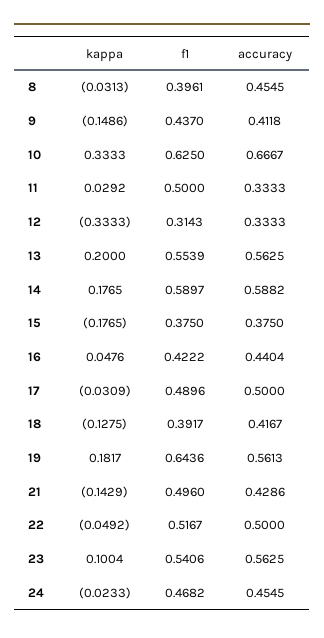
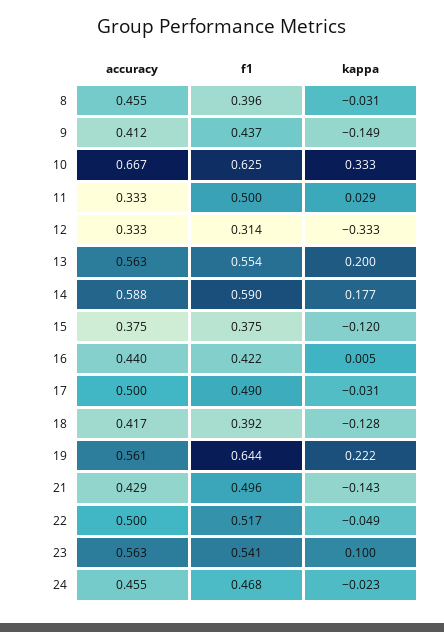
kappa, 15: -0.1765 -> -0.12
kappa, 16: 0.0476 -> 0.005
kappa, 19: 0.1817 -> 0.222

